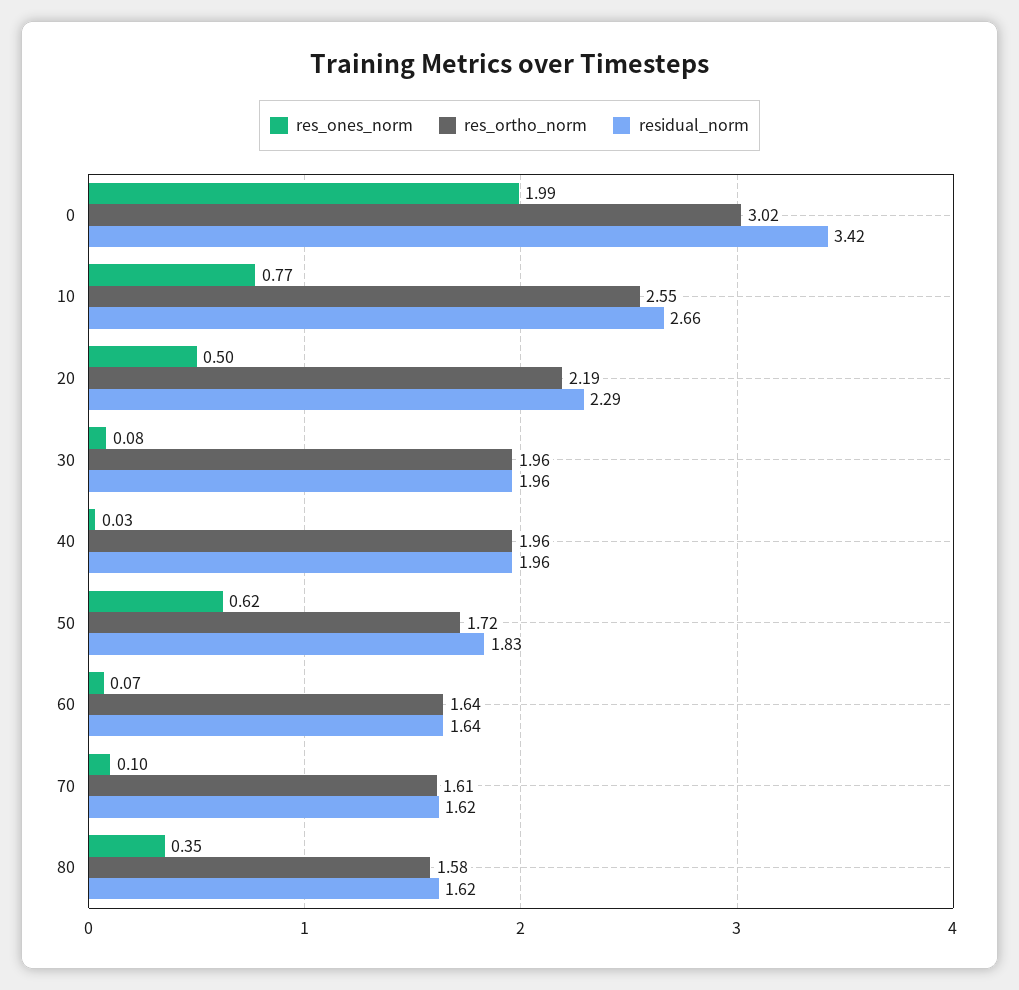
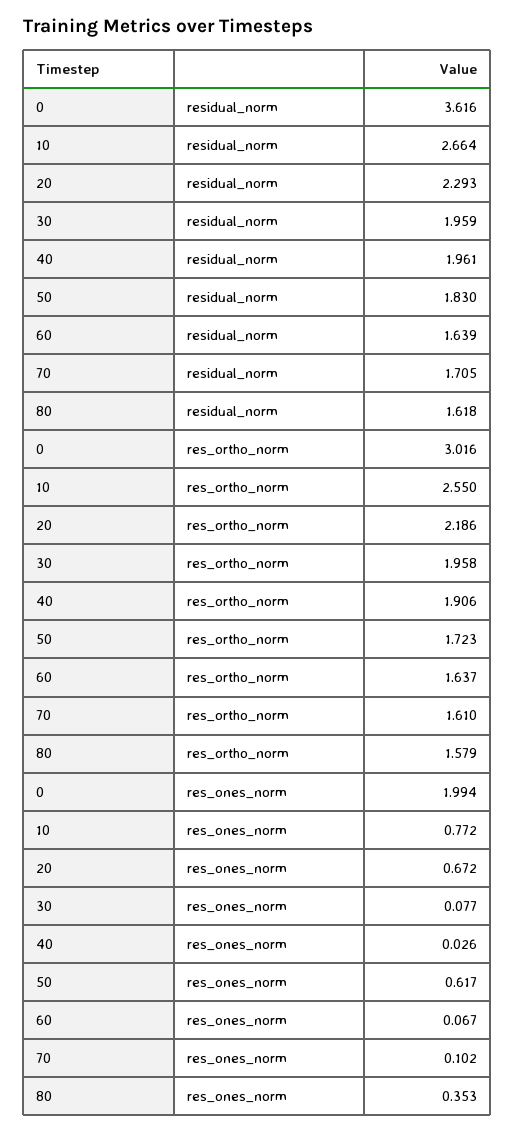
residual_norm, 0: 3.42 -> 3.616
res_ones_norm, 20: 0.5 -> 0.672
res_ortho_norm, 40: 1.96 -> 1.906
residual_norm, 70: 1.62 -> 1.705

